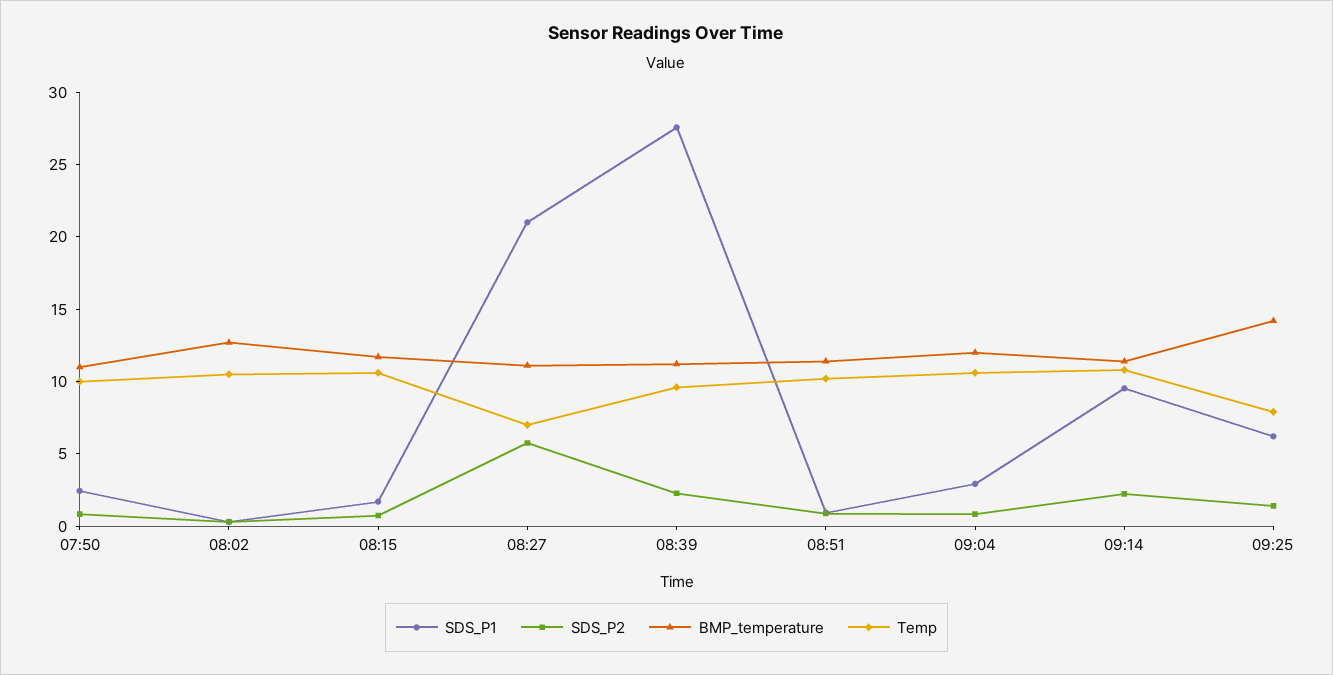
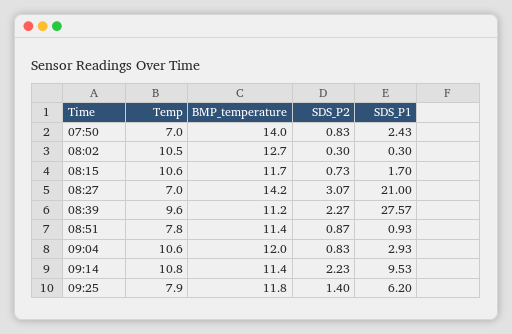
BMP_temperature, 07:50: 11 -> 14
Temp, 07:50: 10 -> 7
SDS_P2, 08:27: 6 -> 3.07
BMP_temperature, 08:27: 11 -> 14.2
Temp, 08:51: 10 -> 7.8
BMP_temperature, 09:25: 14 -> 11.8

